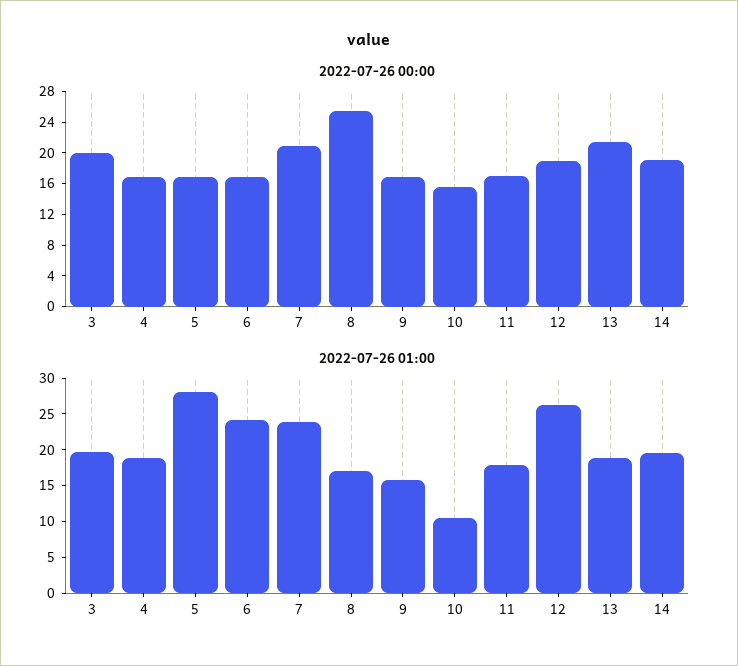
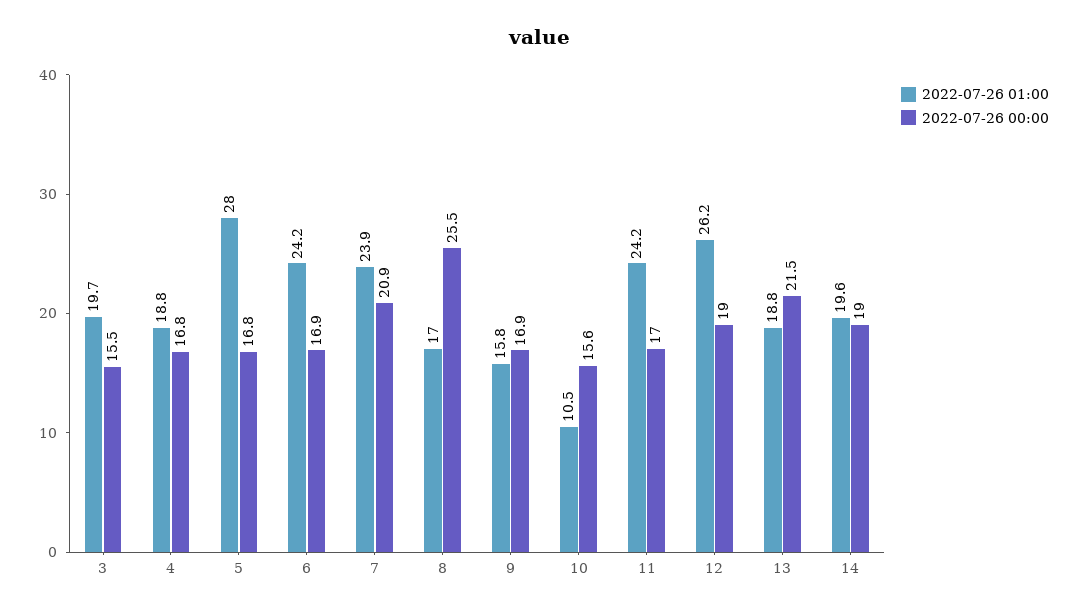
2022-07-26 00:00, 3: 20 -> 15.5
2022-07-26 01:00, 11: 17.5 -> 24.2

